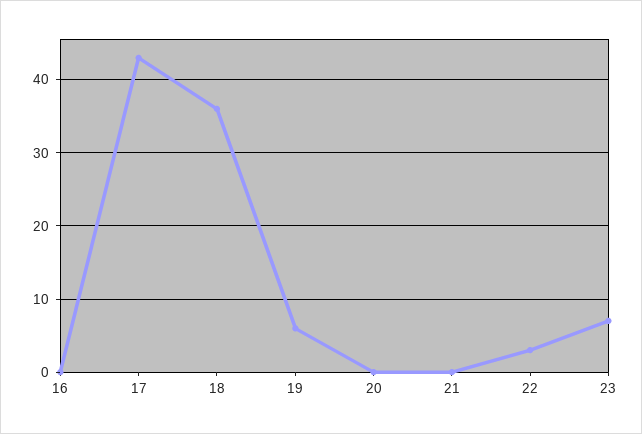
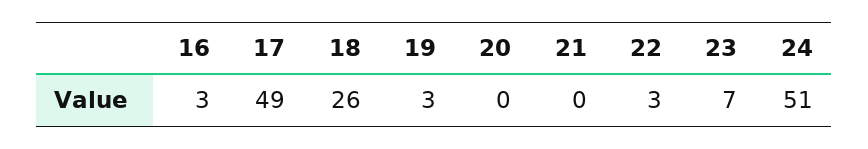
16: 0 -> 3
17: 43 -> 49
18: 36 -> 26
19: 6 -> 3
24: none -> 51

